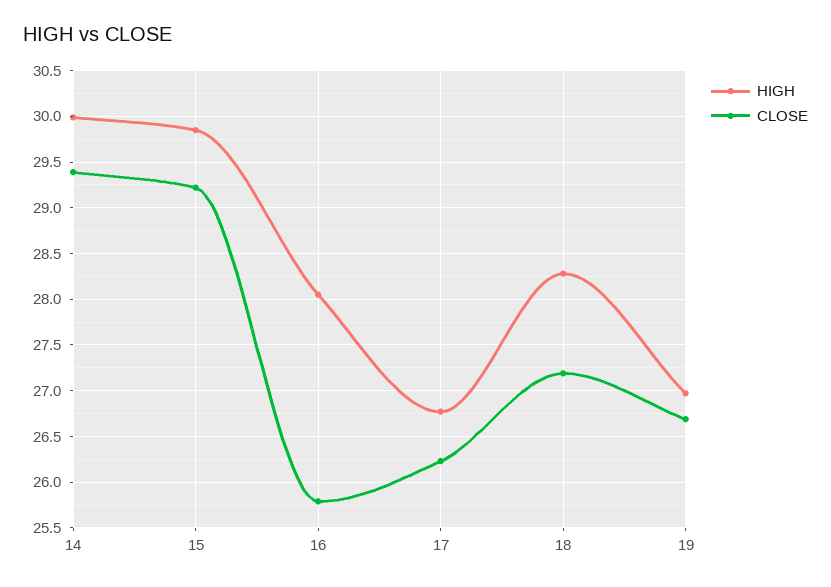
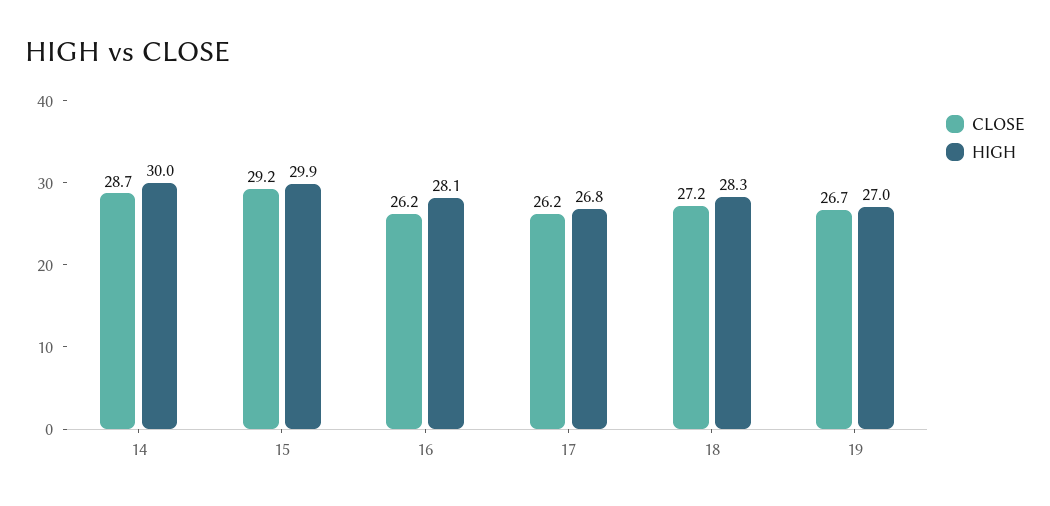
CLOSE, 14: 29.4 -> 28.7
CLOSE, 16: 25.8 -> 26.2

